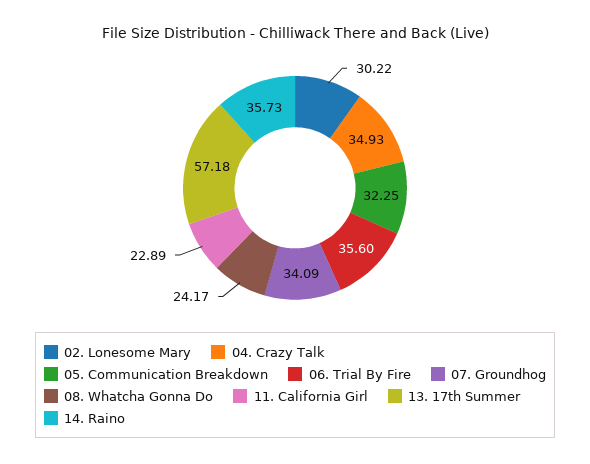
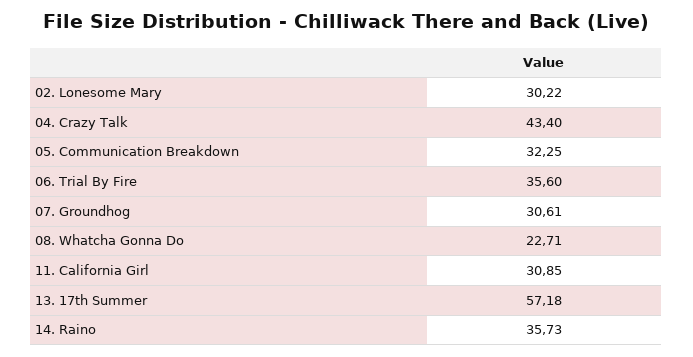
04. Crazy Talk: 34.93 -> 43.4
07. Groundhog: 34.09 -> 30.61
08. Whatcha Gonna Do: 24.17 -> 22.71
11. California Girl: 22.89 -> 30.85

